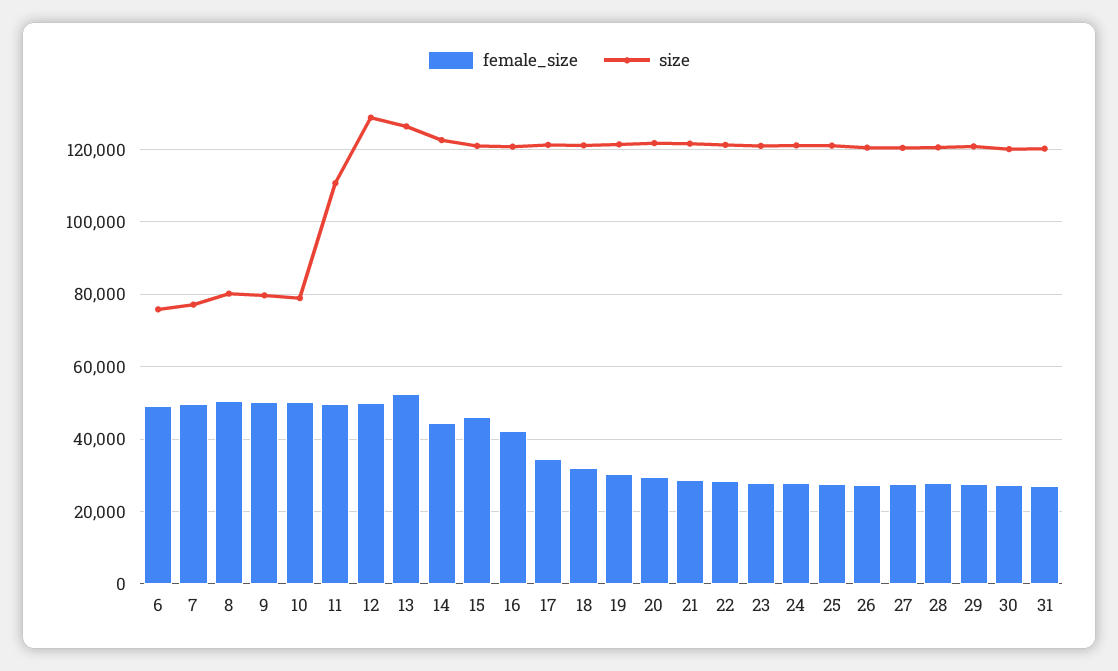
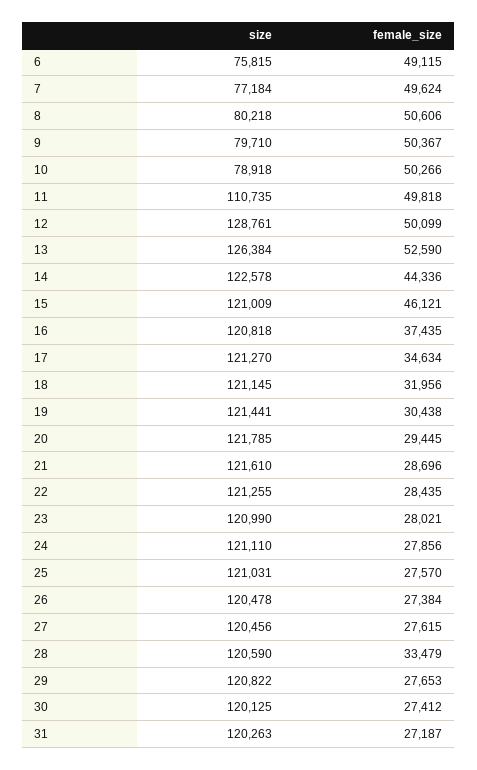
female_size, 16: 42000 -> 37435
female_size, 28: 28000 -> 33479

